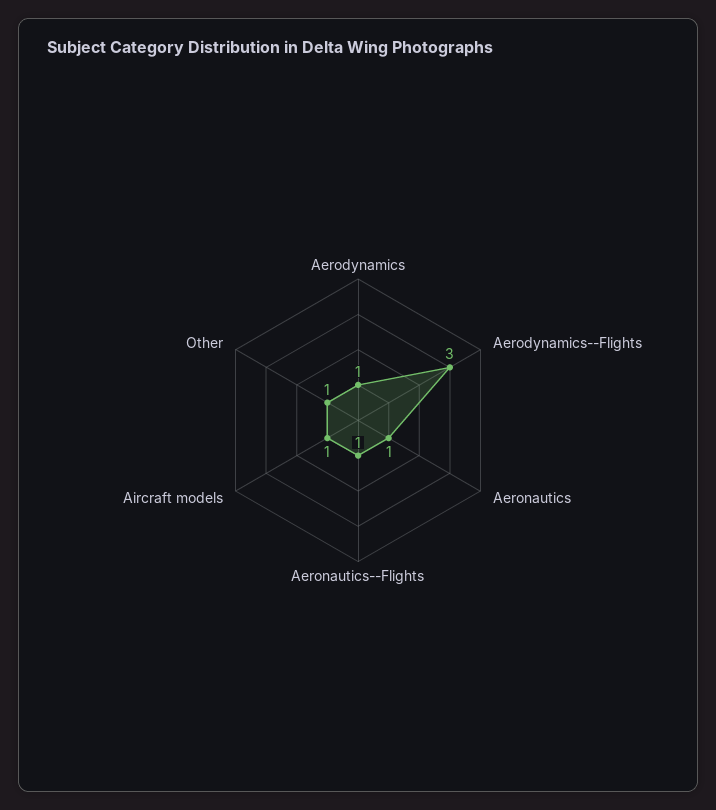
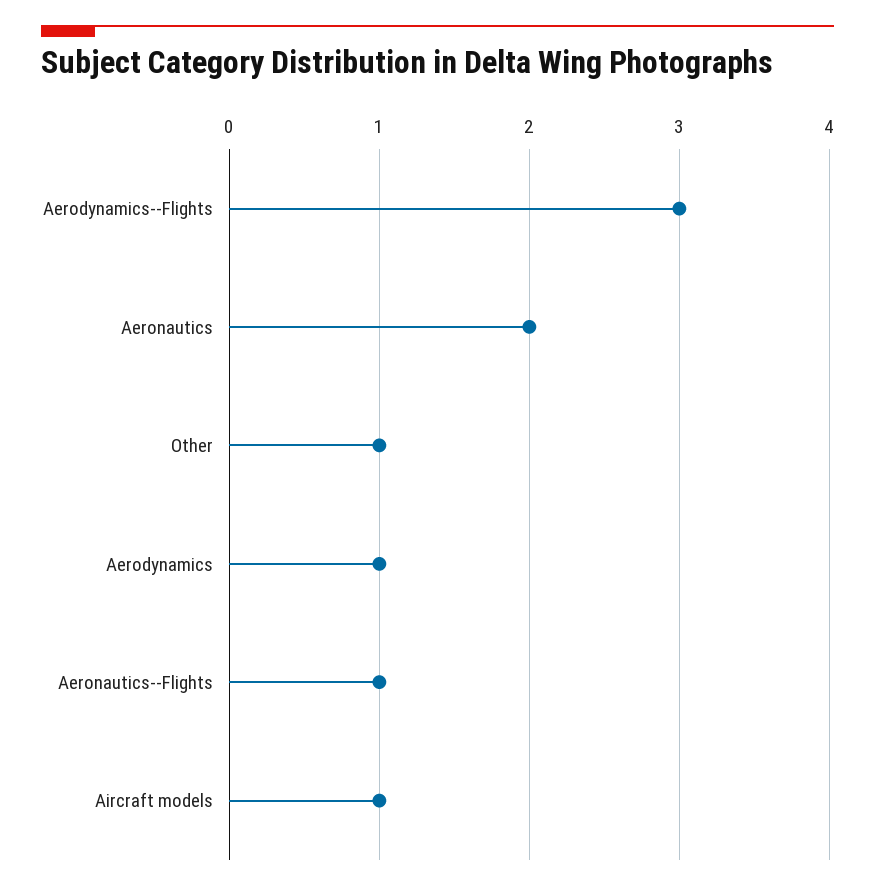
Aeronautics: 1 -> 2

